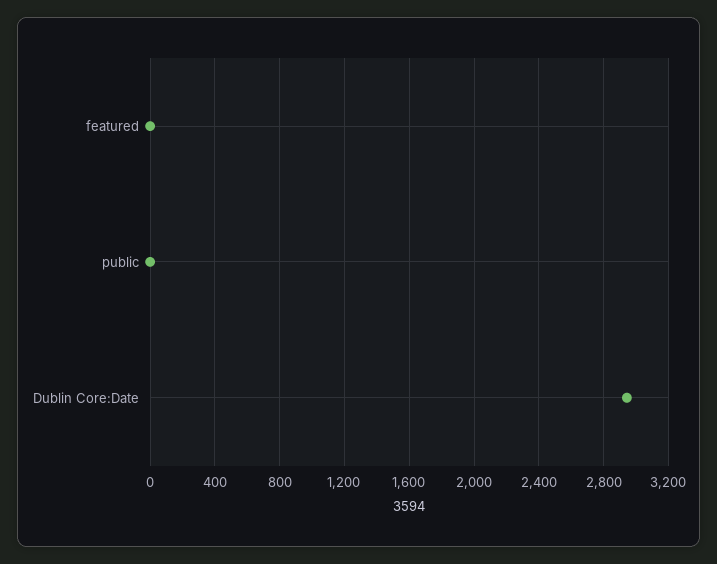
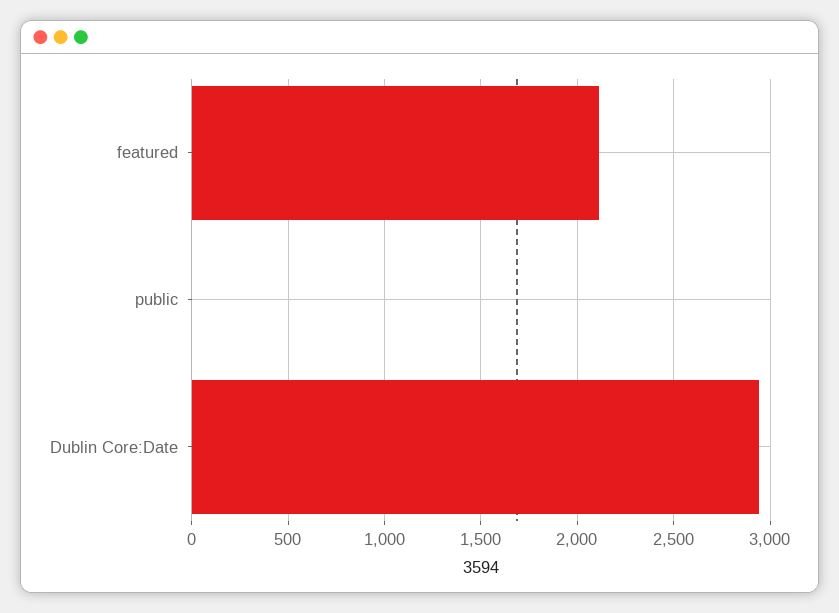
featured: 0 -> 2100

